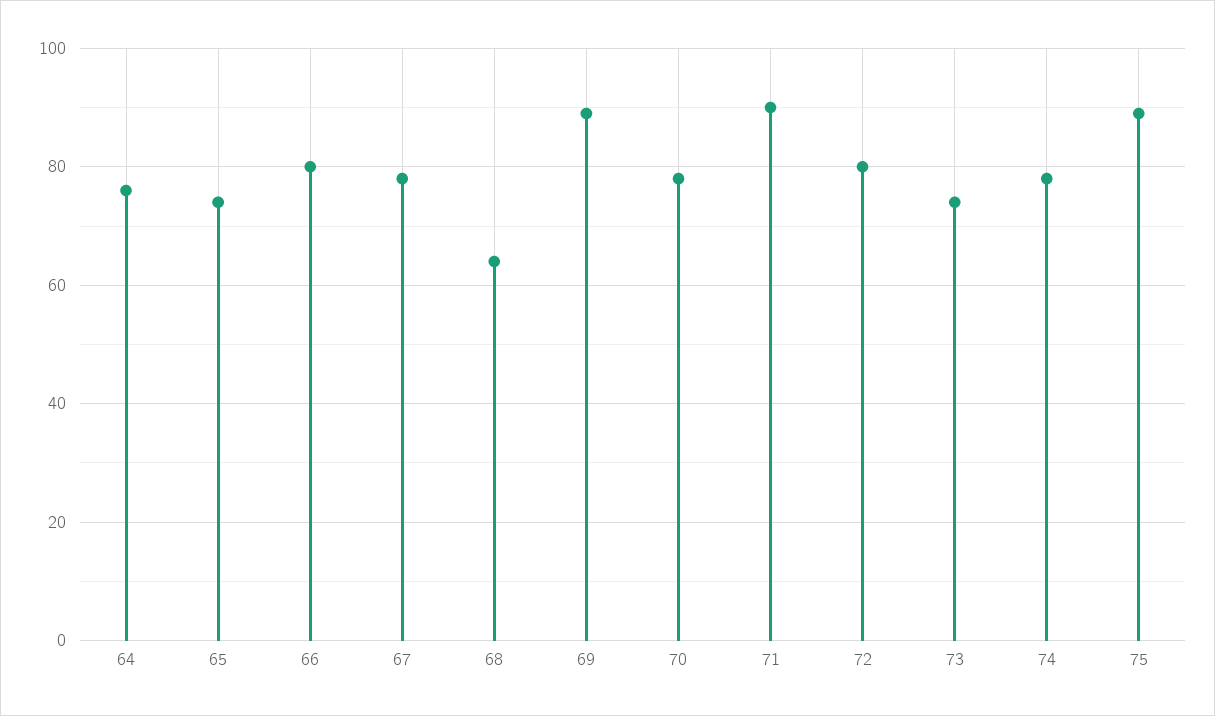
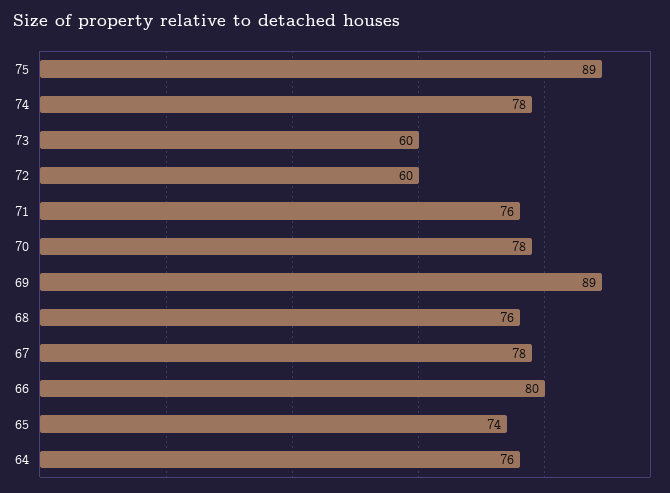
68: 65 -> 76
71: 90 -> 76
72: 80 -> 60
73: 75 -> 60

